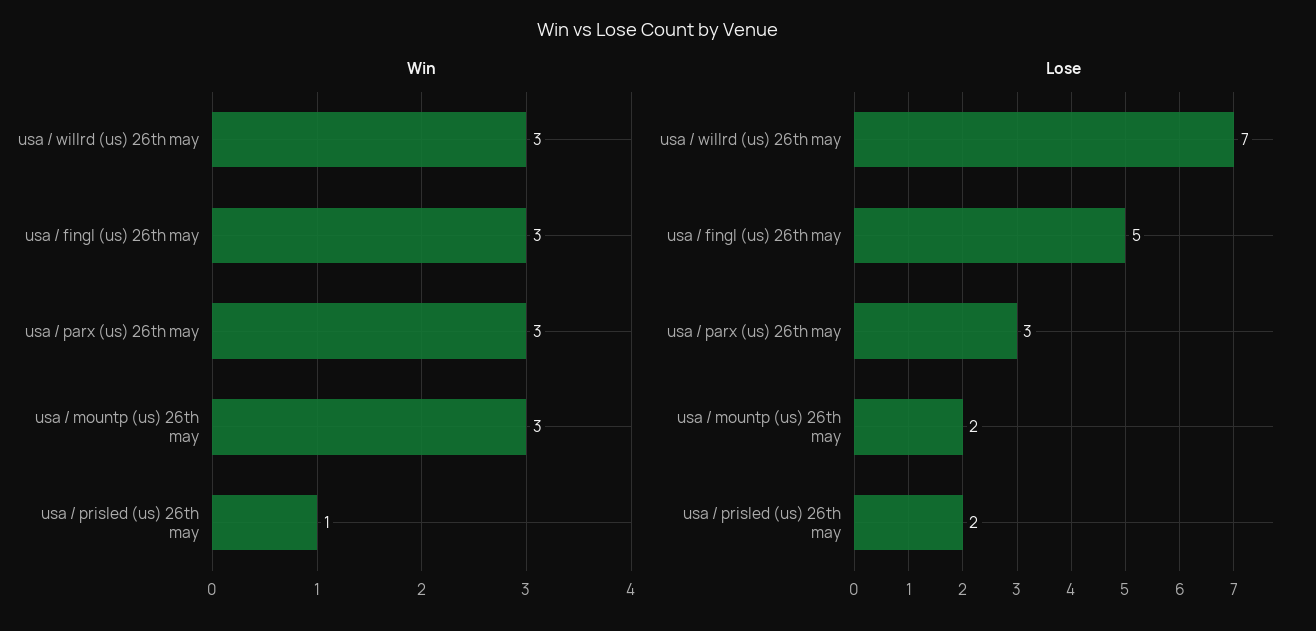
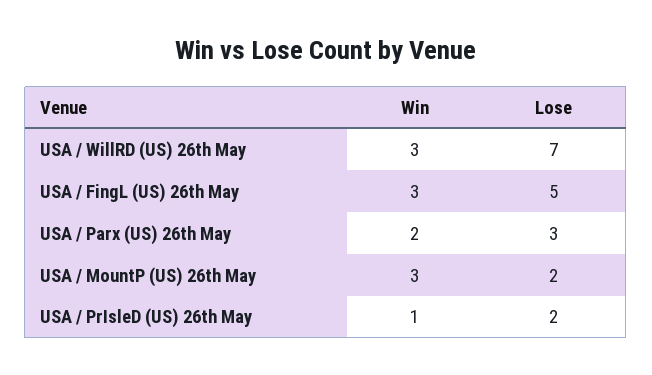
Win, usa / parx (us) 26th may: 3 -> 2

